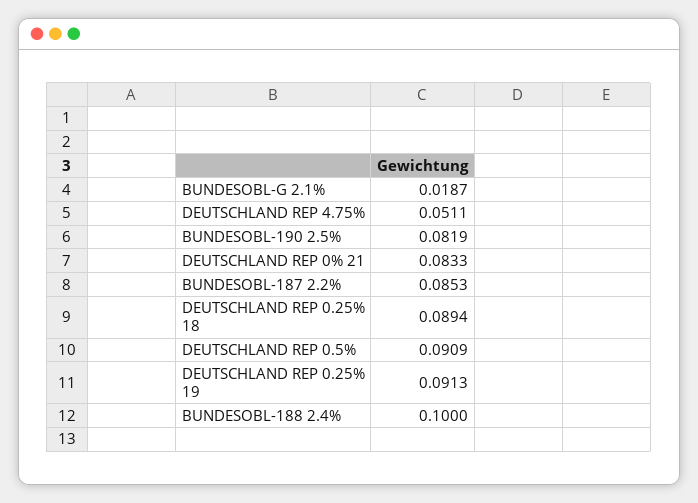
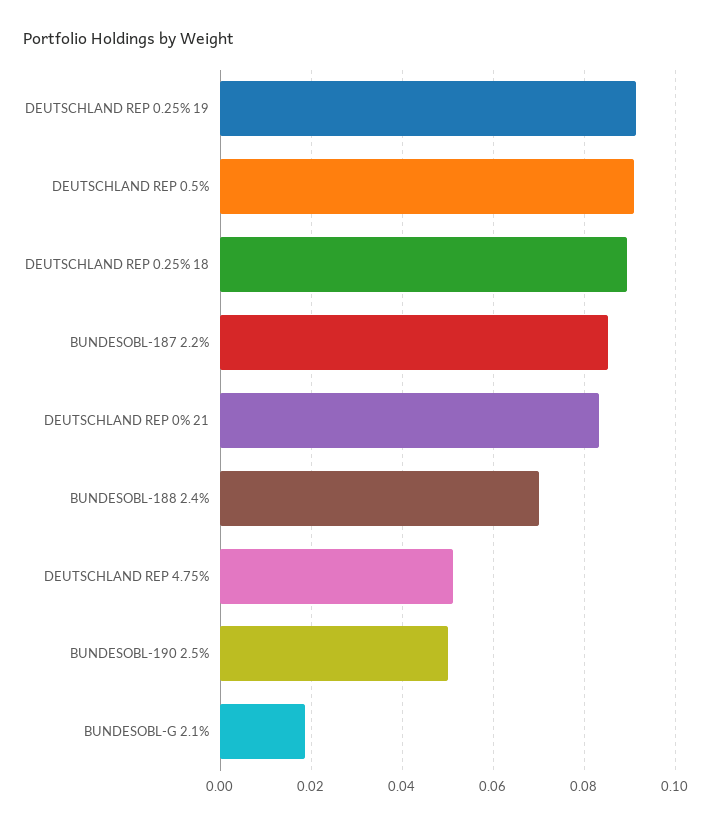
BUNDESOBL-190 2.5%: 0.0819 -> 0.05
BUNDESOBL-188 2.4%: 0.1 -> 0.07

